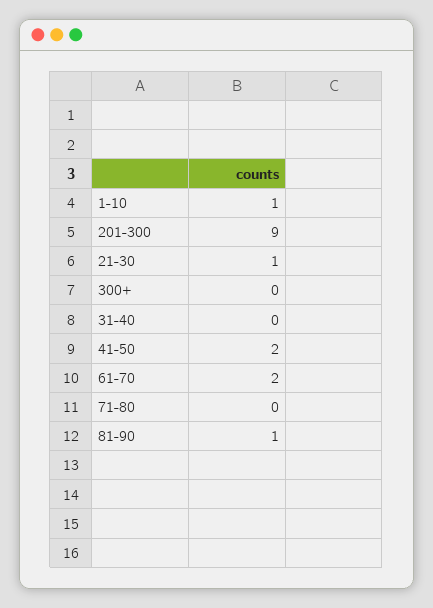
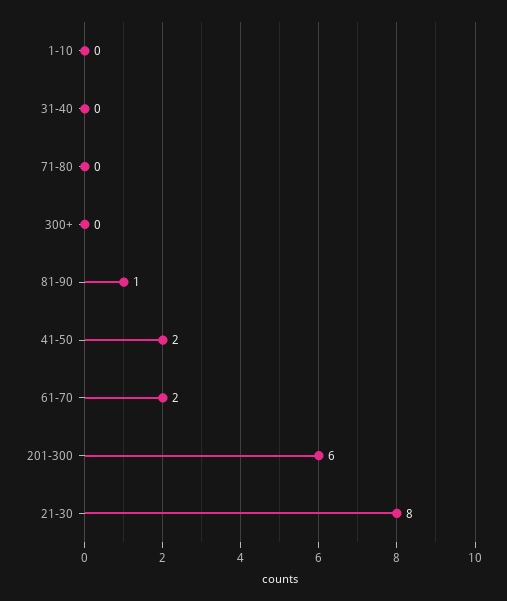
1-10: 1 -> 0
201-300: 9 -> 6
21-30: 1 -> 8

